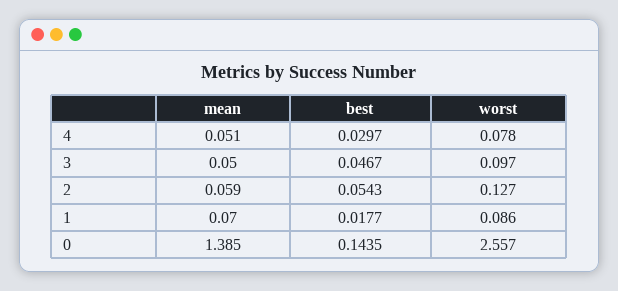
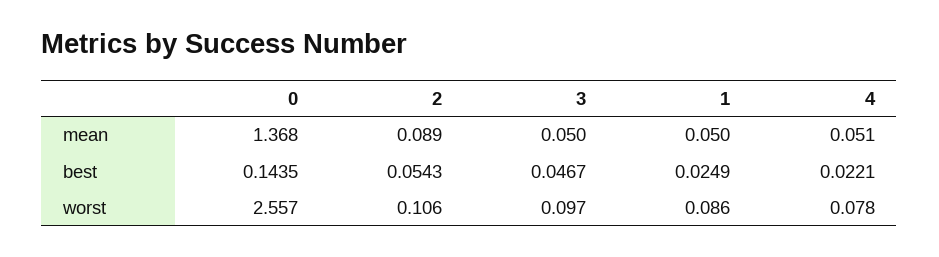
best, 4: 0.0297 -> 0.0221
mean, 2: 0.059 -> 0.089
worst, 2: 0.127 -> 0.106
mean, 1: 0.07 -> 0.05
best, 1: 0.0177 -> 0.0249
mean, 0: 1.385 -> 1.368

